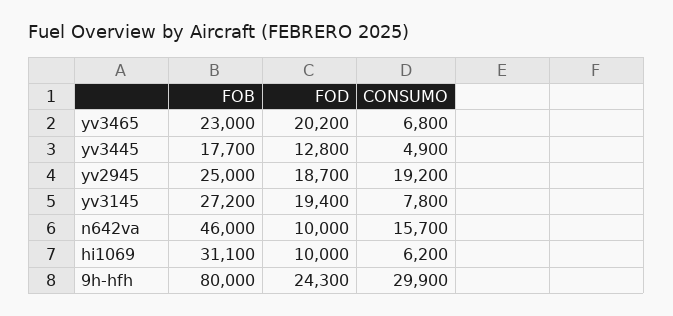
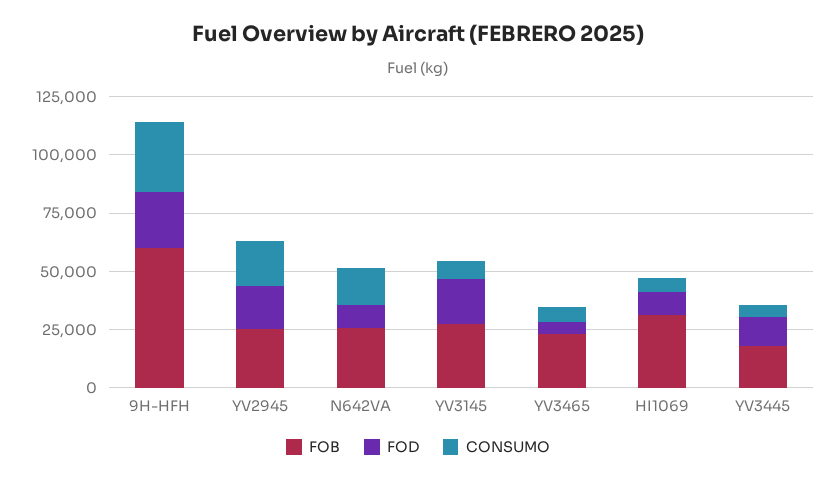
FOD, yv3465: 20200 -> 5000
FOB, n642va: 46000 -> 25000
FOB, 9h-hfh: 80000 -> 60000

